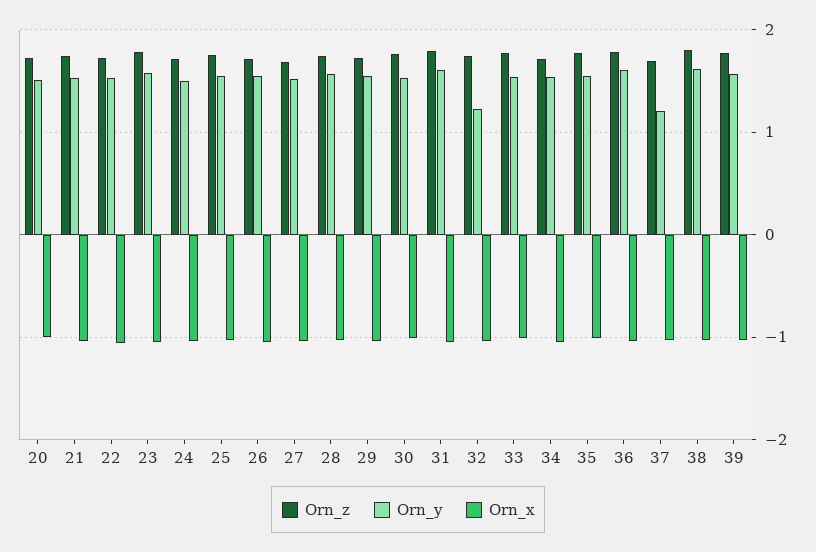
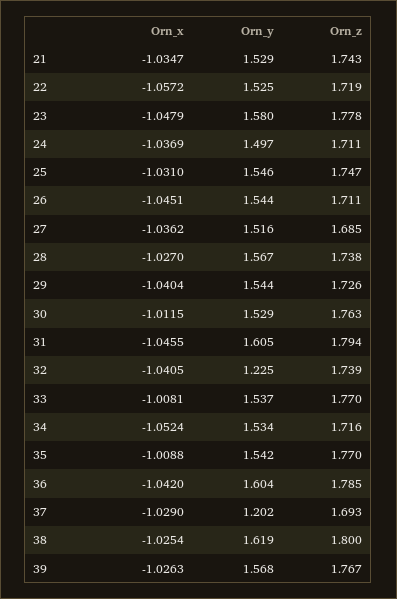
Orn_z, 20: 1.7 -> none
Orn_y, 20: 1.5 -> none
Orn_x, 20: -1 -> none

